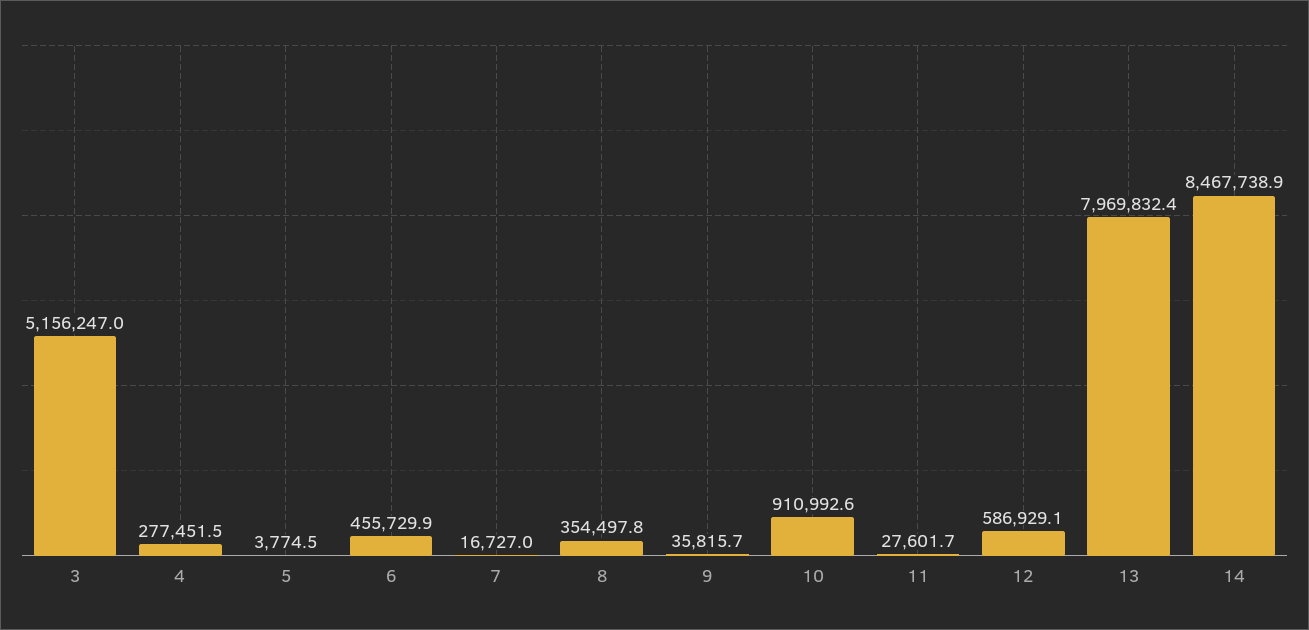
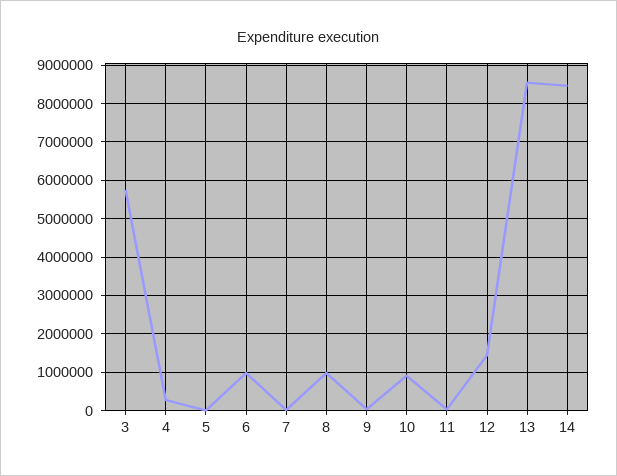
3: 5156247 -> 5800000
6: 455729.9 -> 1000000
8: 354497.8 -> 1000000
12: 586929.1 -> 1400000
13: 7969832.4 -> 8600000

